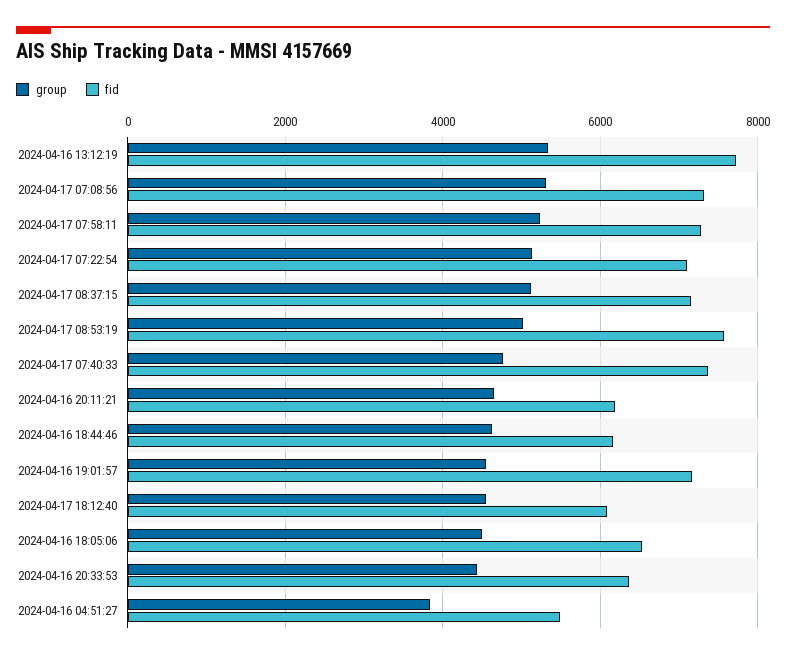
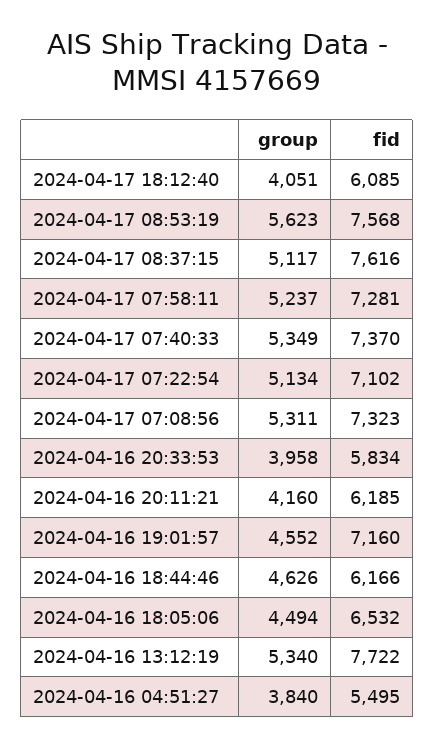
fid, 2024-04-17 08:37:15: 7200 -> 7616
group, 2024-04-17 08:53:19: 5000 -> 5623
group, 2024-04-17 07:40:33: 4800 -> 5349
group, 2024-04-16 20:11:21: 4600 -> 4160
group, 2024-04-17 18:12:40: 4600 -> 4051
group, 2024-04-16 20:33:53: 4400 -> 3958
fid, 2024-04-16 20:33:53: 6400 -> 5834

